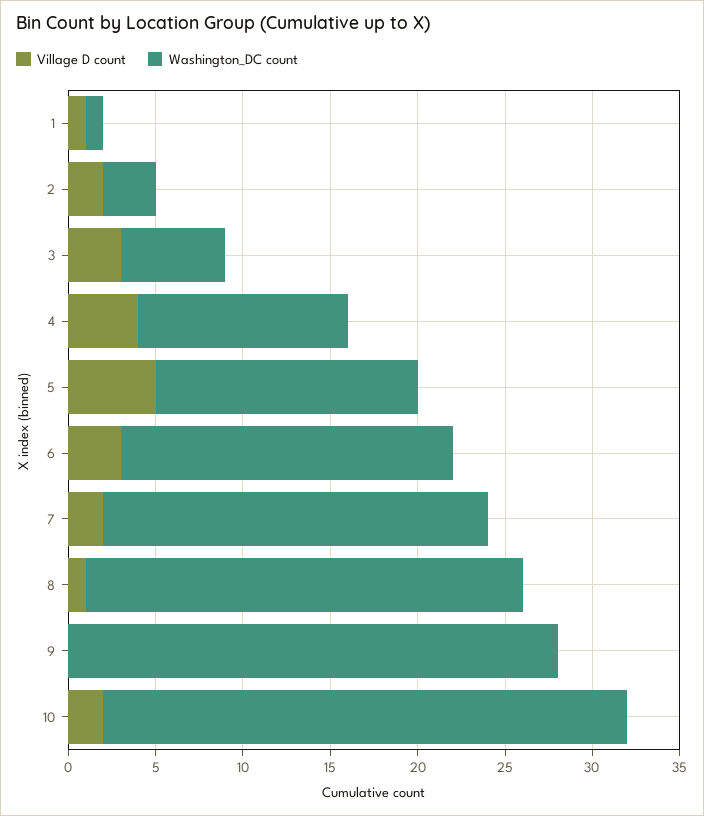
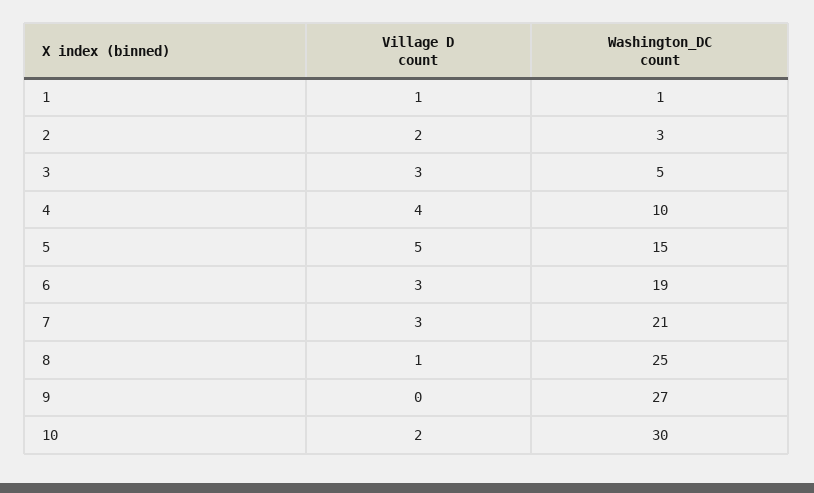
Washington_DC count, 3: 6 -> 5
Washington_DC count, 4: 12 -> 10
Village D count, 7: 2 -> 3
Washington_DC count, 7: 22 -> 21
Washington_DC count, 9: 28 -> 27

